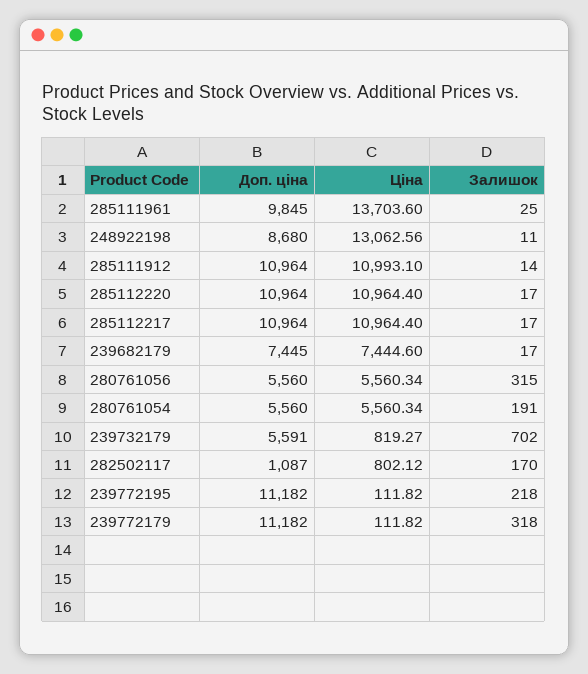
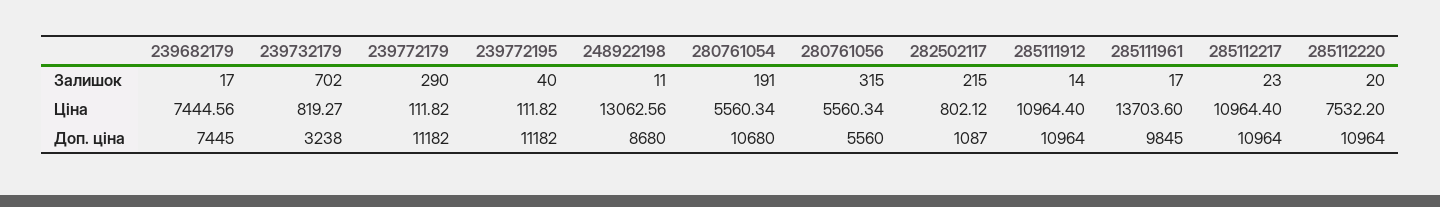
Залишок, 285111961: 25 -> 17
Ціна, 285111912: 10993.1 -> 10964.4
Ціна, 285112220: 10964.4 -> 7532.2
Залишок, 285112220: 17 -> 20
Залишок, 285112217: 17 -> 23
Ціна, 239682179: 7444.6 -> 7444.56
Доп. ціна, 280761054: 5560 -> 10680
Доп. ціна, 239732179: 5591 -> 3238
Залишок, 282502117: 170 -> 215
Залишок, 239772195: 218 -> 40
Залишок, 239772179: 318 -> 290

